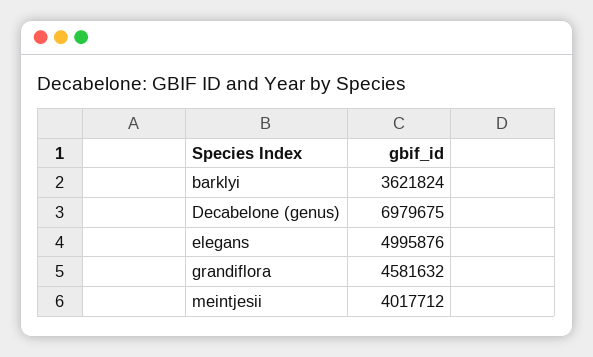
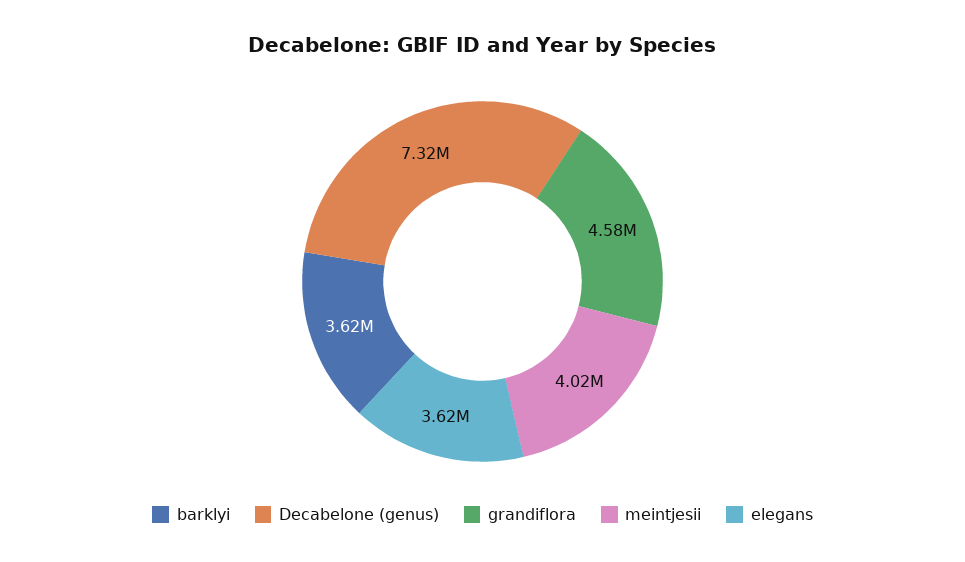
Decabelone (genus): 6979675 -> 7320000
elegans: 4995876 -> 3620000

